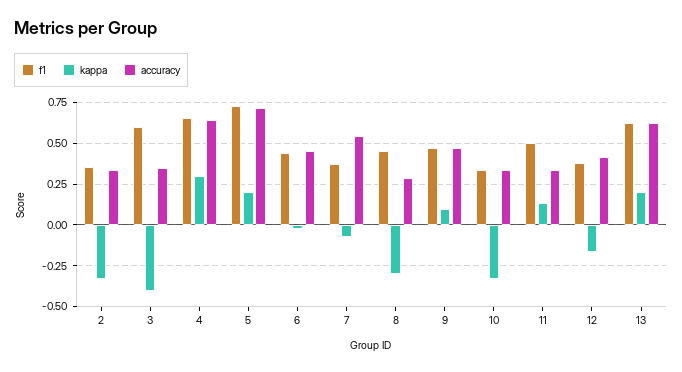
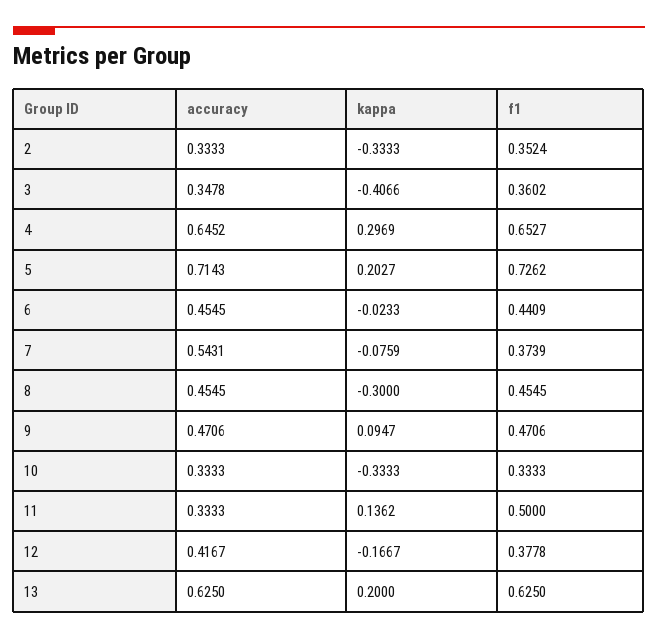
f1, 3: 0.6 -> 0.3602
accuracy, 8: 0.3 -> 0.4545

